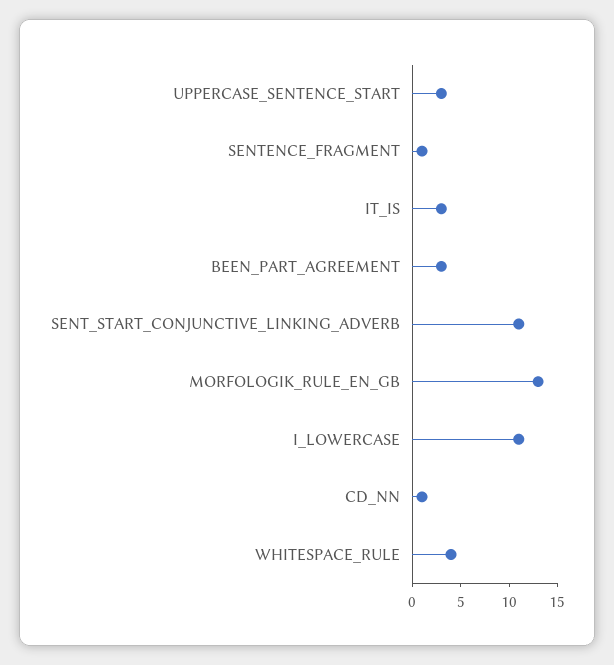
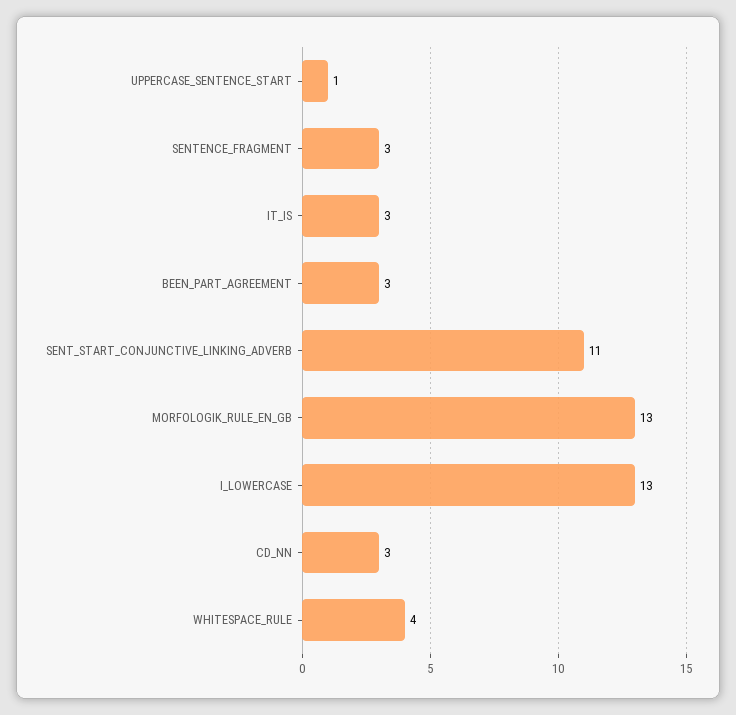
UPPERCASE_SENTENCE_START: 3 -> 1
SENTENCE_FRAGMENT: 1 -> 3
I_LOWERCASE: 11 -> 13
CD_NN: 1 -> 3

